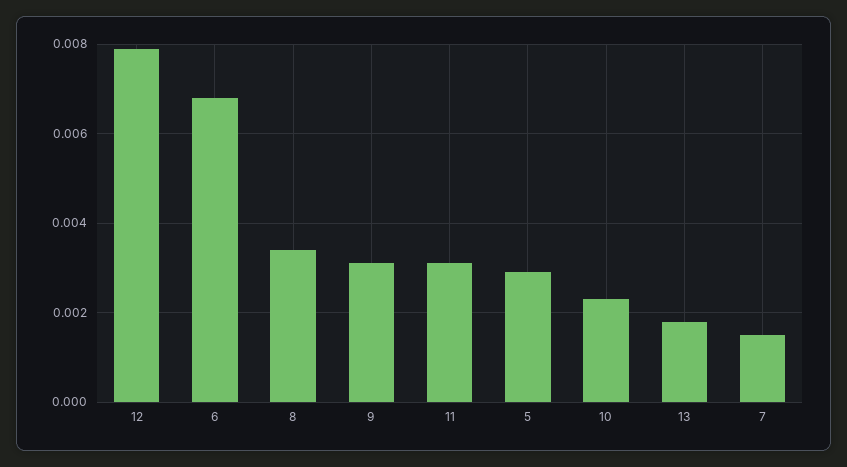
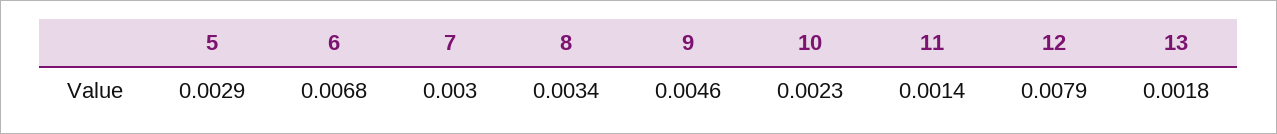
9: 0.003 -> 0.0046
11: 0.003 -> 0.0014
7: 0.0015 -> 0.003

